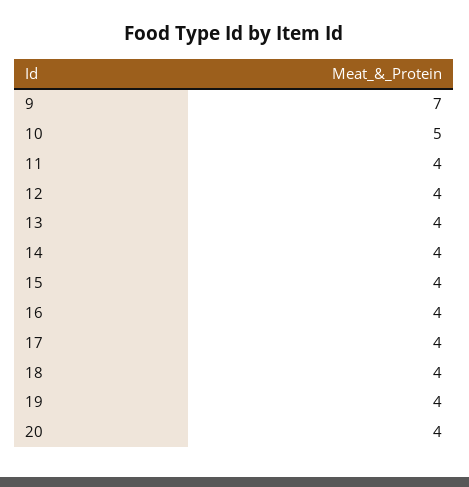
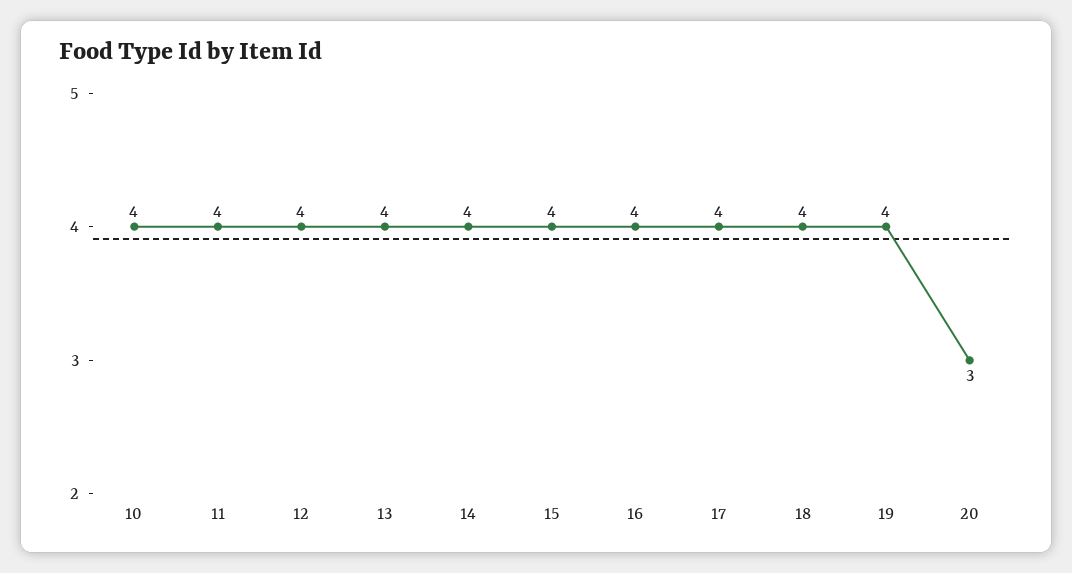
9: 7 -> none
10: 5 -> 4
20: 4 -> 3

